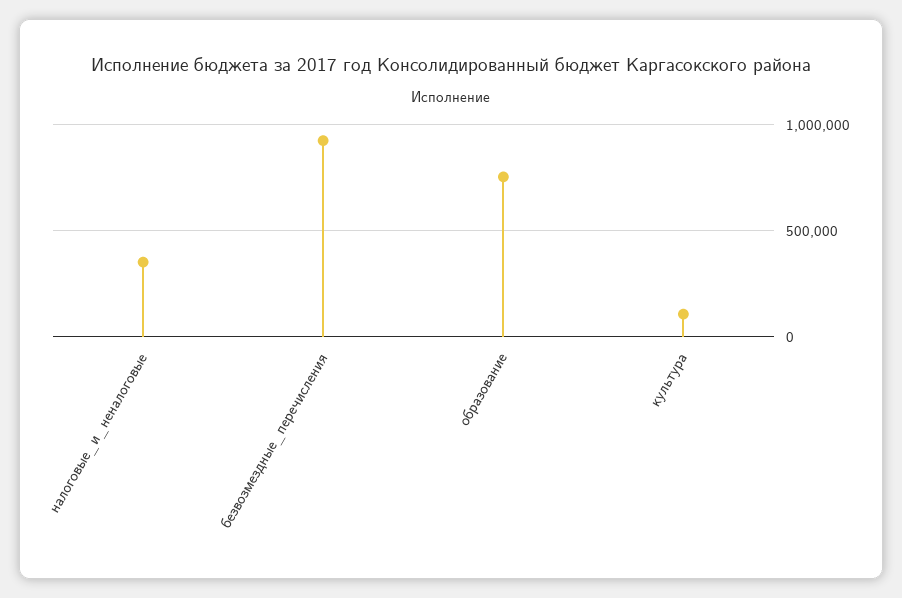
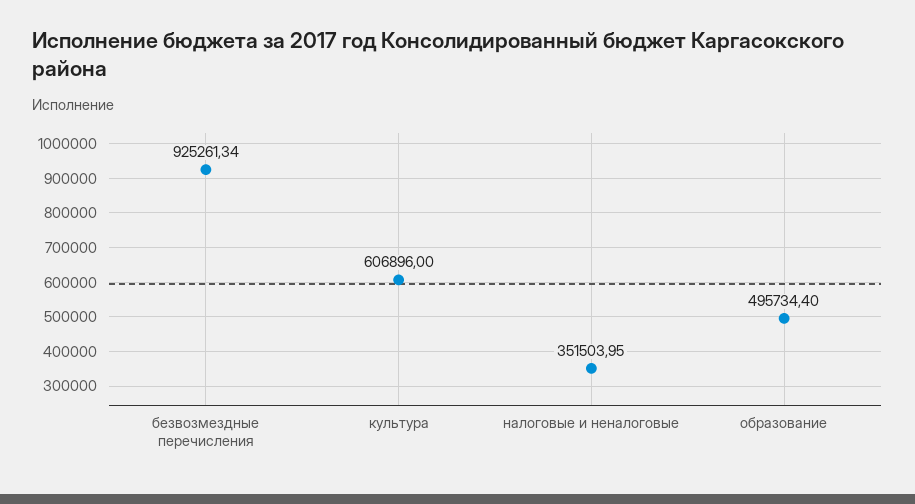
образование: 750000 -> 495734.4
культура: 100000 -> 606896

